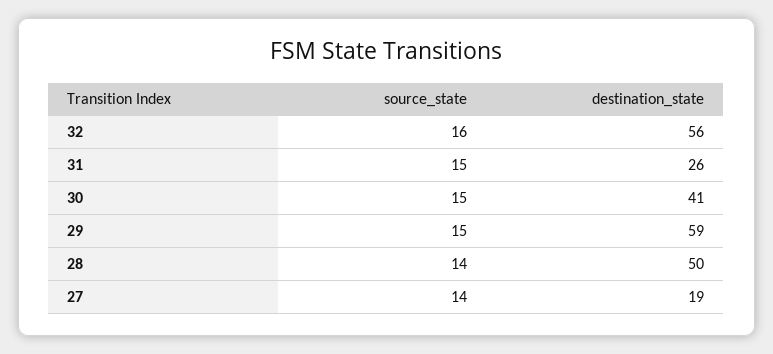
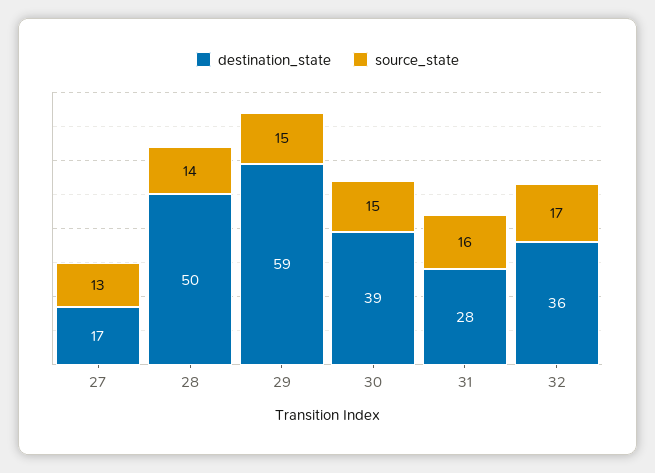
source_state, 32: 16 -> 17
destination_state, 32: 56 -> 36
source_state, 31: 15 -> 16
destination_state, 31: 26 -> 28
destination_state, 30: 41 -> 39
source_state, 27: 14 -> 13
destination_state, 27: 19 -> 17

